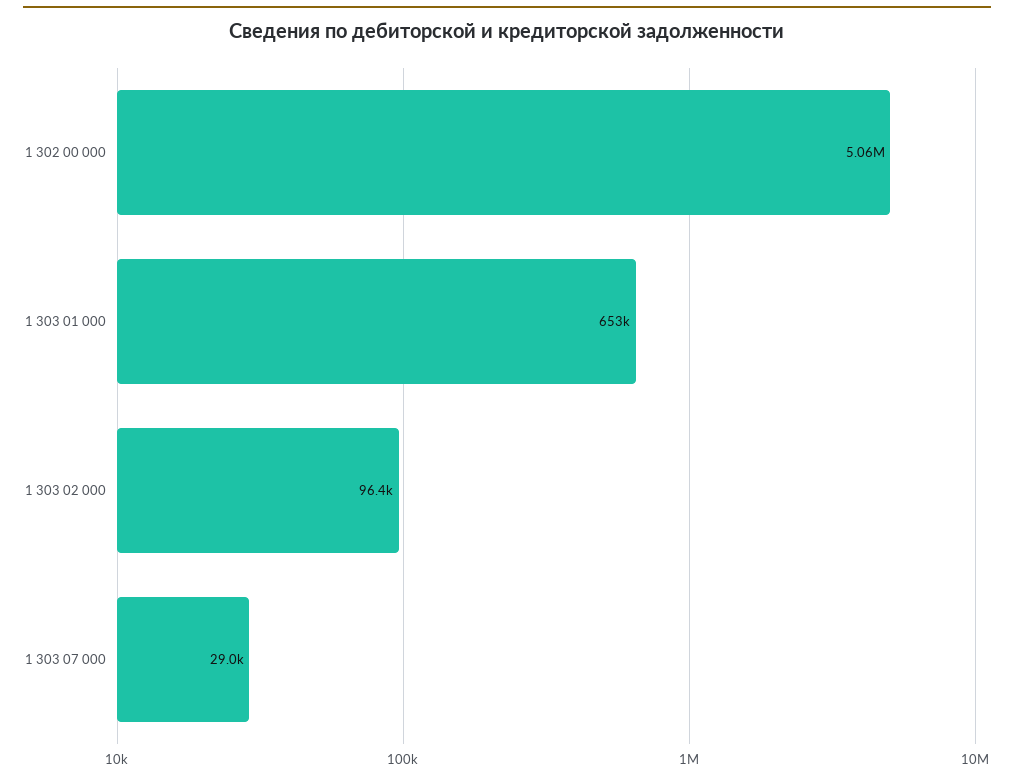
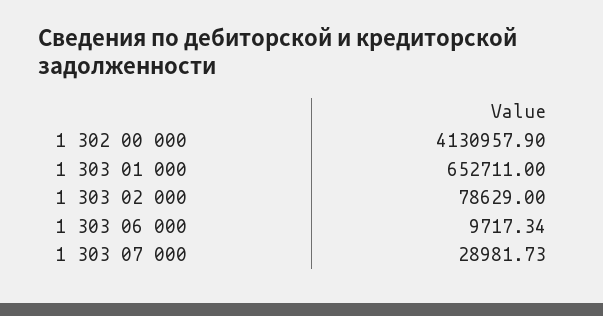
1 302 00 000: 5060000 -> 4130957.9
1 303 02 000: 96400 -> 78629
1 303 06 000: none -> 9717.34

